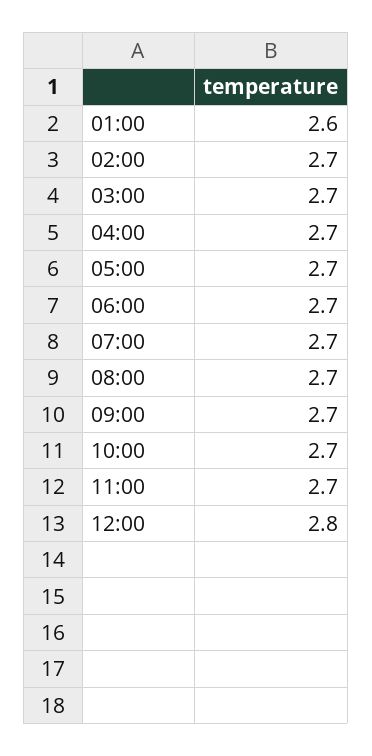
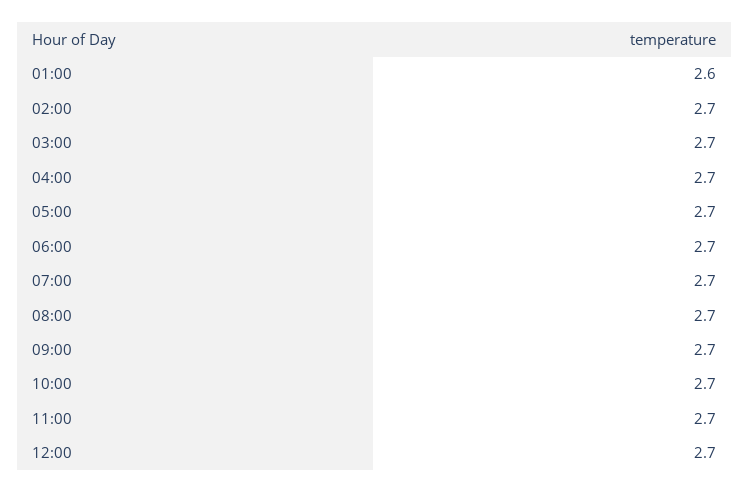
12:00: 2.8 -> 2.7

